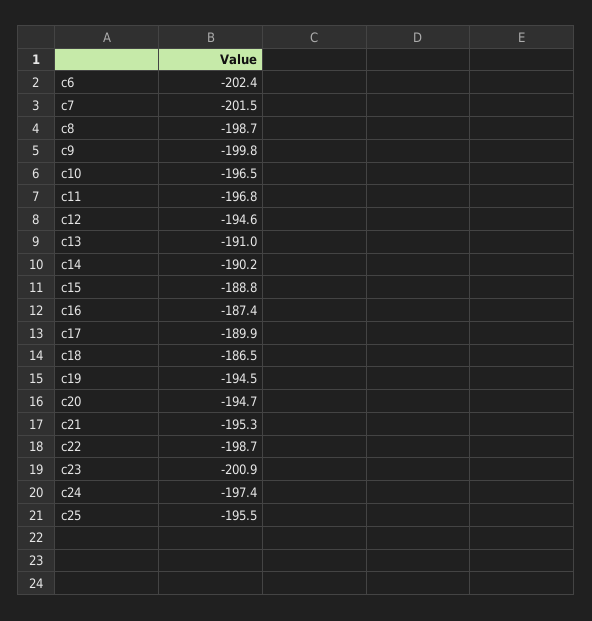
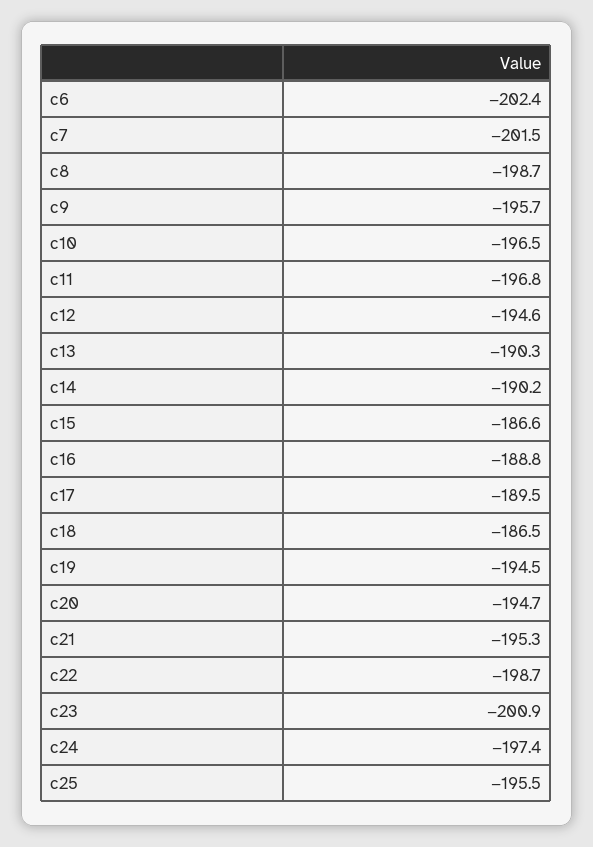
c9: -199.8 -> -195.7
c13: -191 -> -190.3
c15: -188.8 -> -186.6
c16: -187.4 -> -188.8
c17: -189.9 -> -189.5

